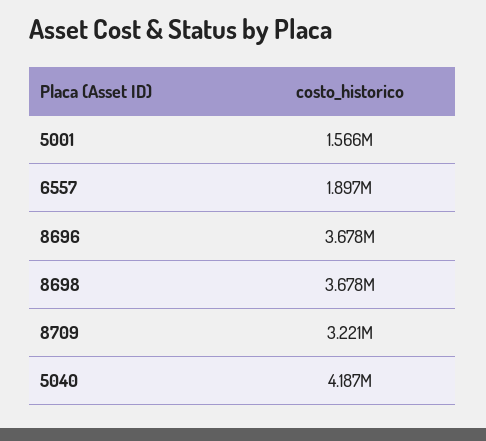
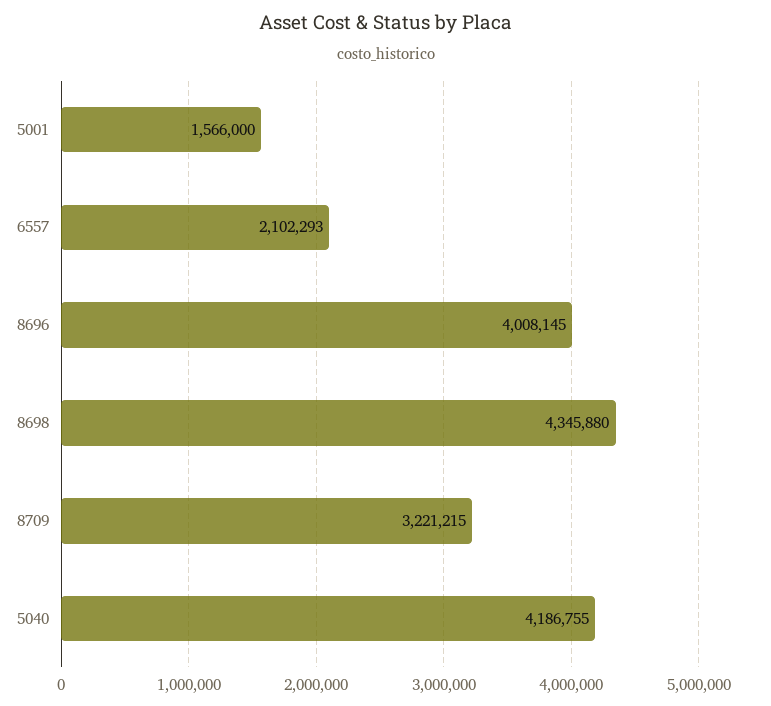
6557: 1897000 -> 2102293
8696: 3678000 -> 4008145
8698: 3678000 -> 4345880

